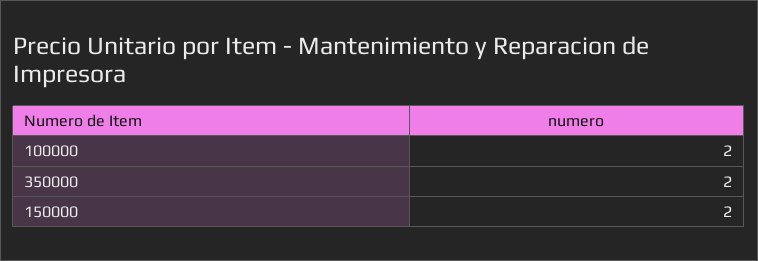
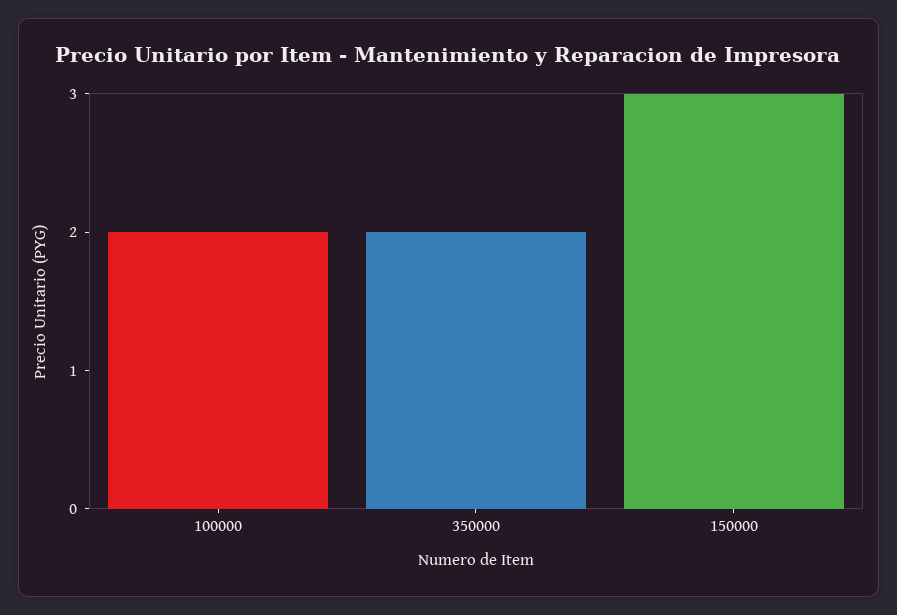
150000: 2 -> 3

